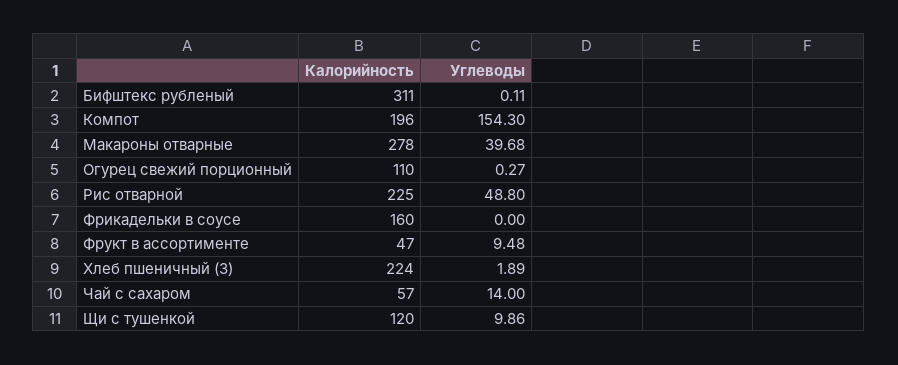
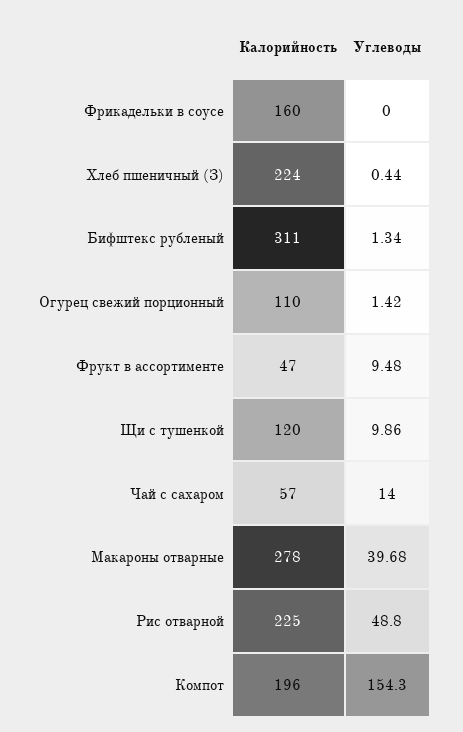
Углеводы, Бифштекс рубленый: 0.11 -> 1.34
Углеводы, Огурец свежий порционный: 0.27 -> 1.42
Углеводы, Хлеб пшеничный (З): 1.89 -> 0.44

